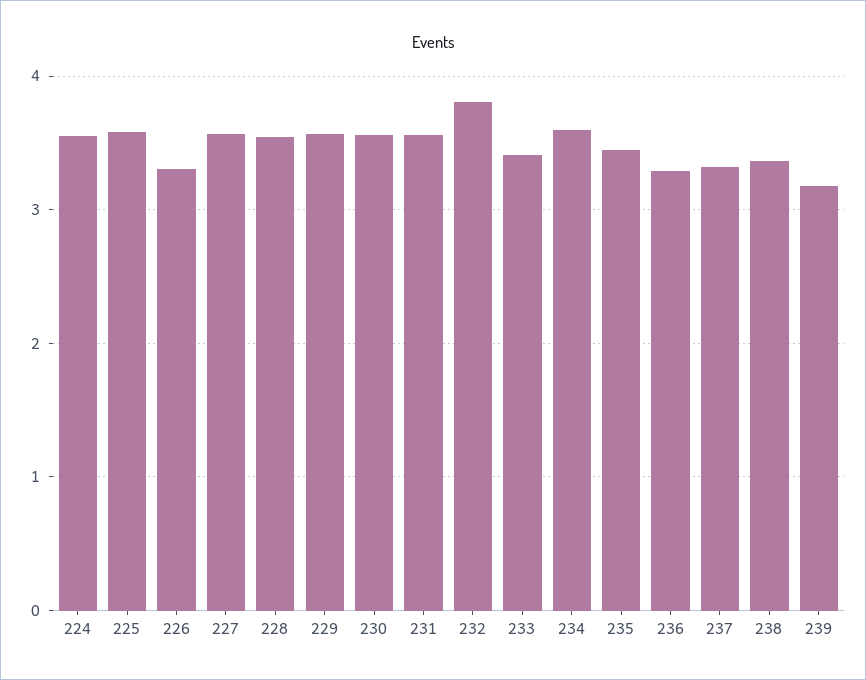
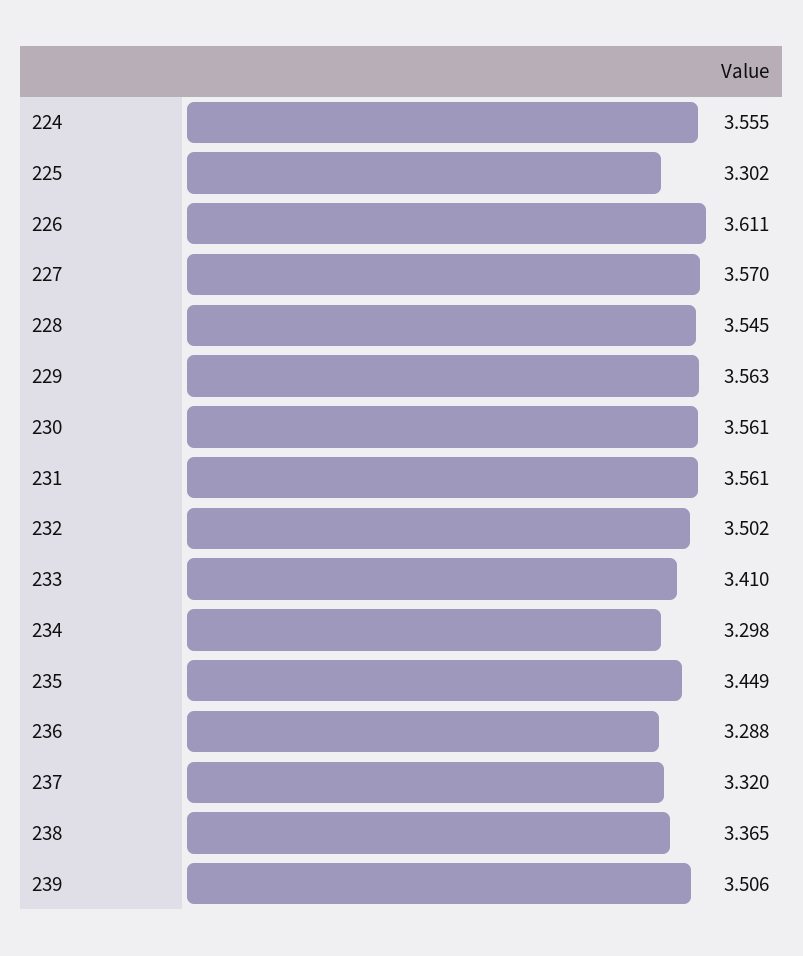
225: 3.6 -> 3.302
226: 3.3 -> 3.611
232: 3.8 -> 3.502
234: 3.6 -> 3.298
239: 3.2 -> 3.506

